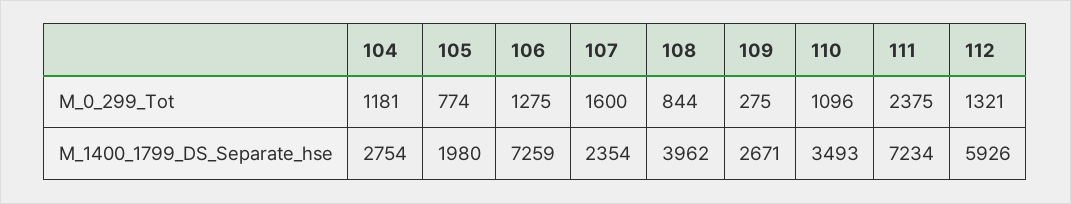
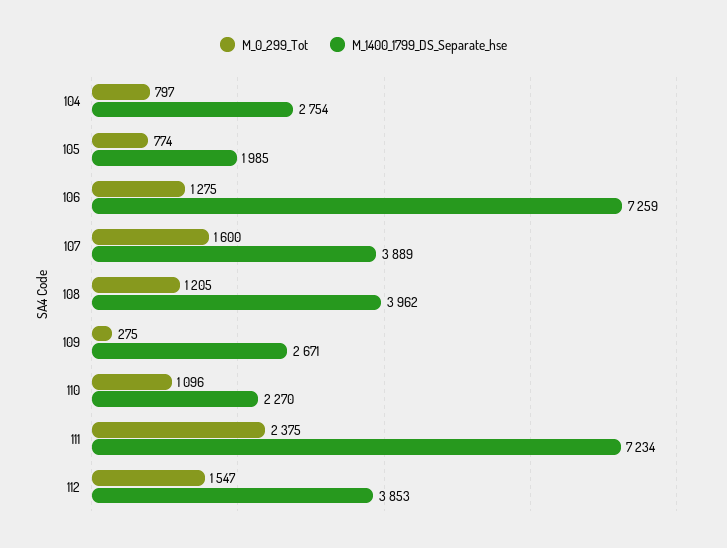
M_0_299_Tot, 104: 1181 -> 797
M_0_299_Tot, 108: 844 -> 1205
M_0_299_Tot, 112: 1321 -> 1547
M_1400_1799_DS_Separate_hse, 105: 1980 -> 1985
M_1400_1799_DS_Separate_hse, 107: 2354 -> 3889
M_1400_1799_DS_Separate_hse, 110: 3493 -> 2270
M_1400_1799_DS_Separate_hse, 112: 5926 -> 3853

